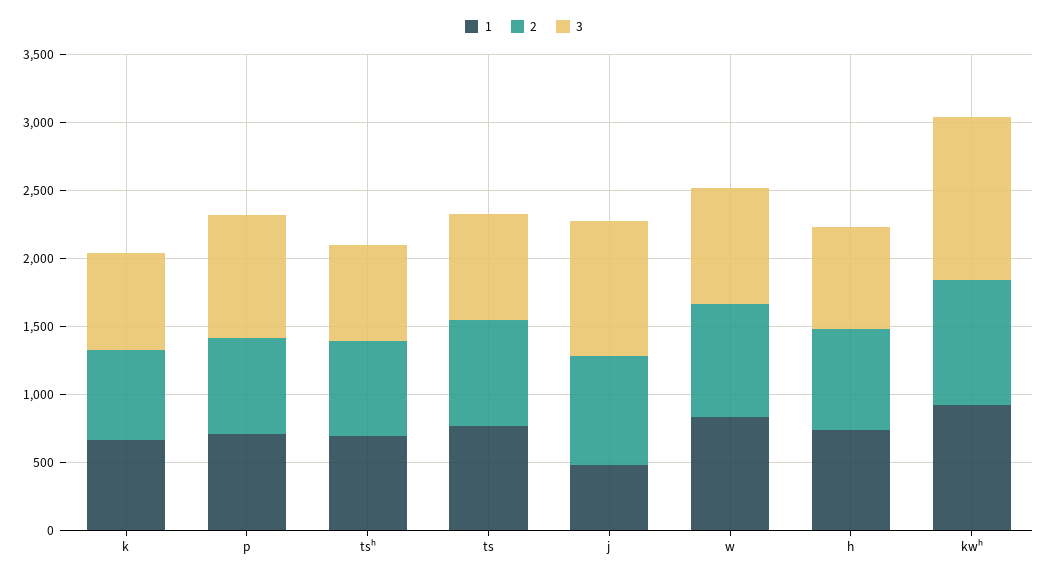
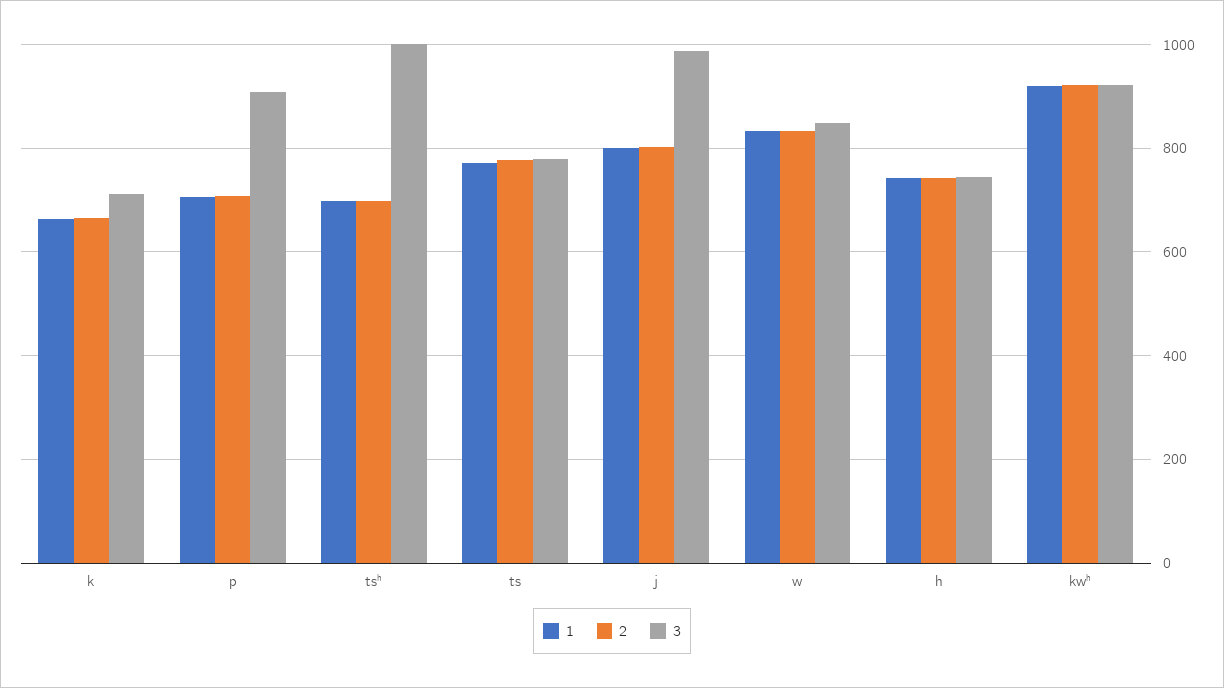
3, tsʰ: 700 -> 1000
1, j: 500 -> 800
3, kwʰ: 1200 -> 920

